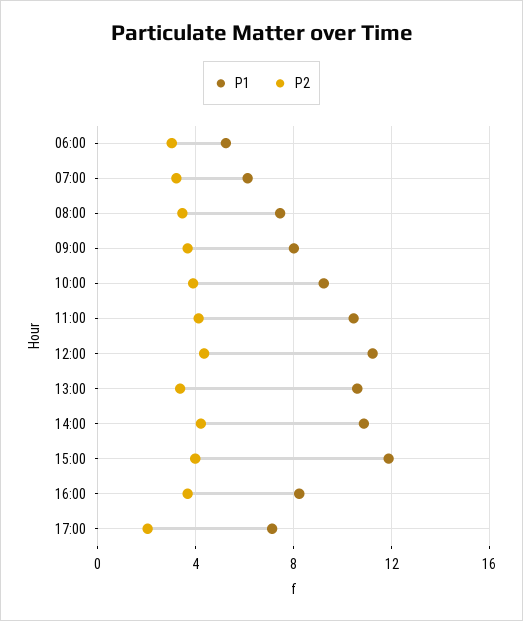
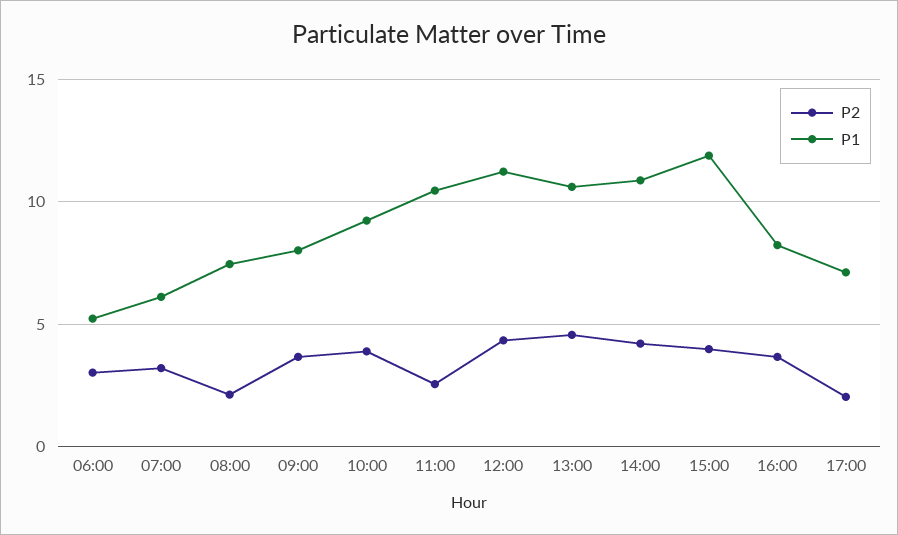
P2, 08:00: 3.5 -> 2
P2, 11:00: 4 -> 2.5
P2, 13:00: 3.5 -> 4.5

